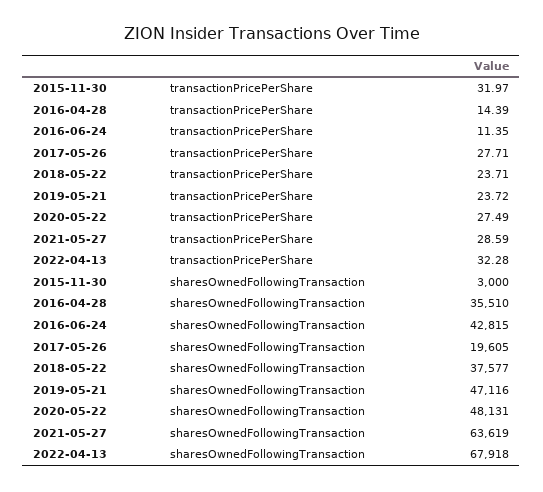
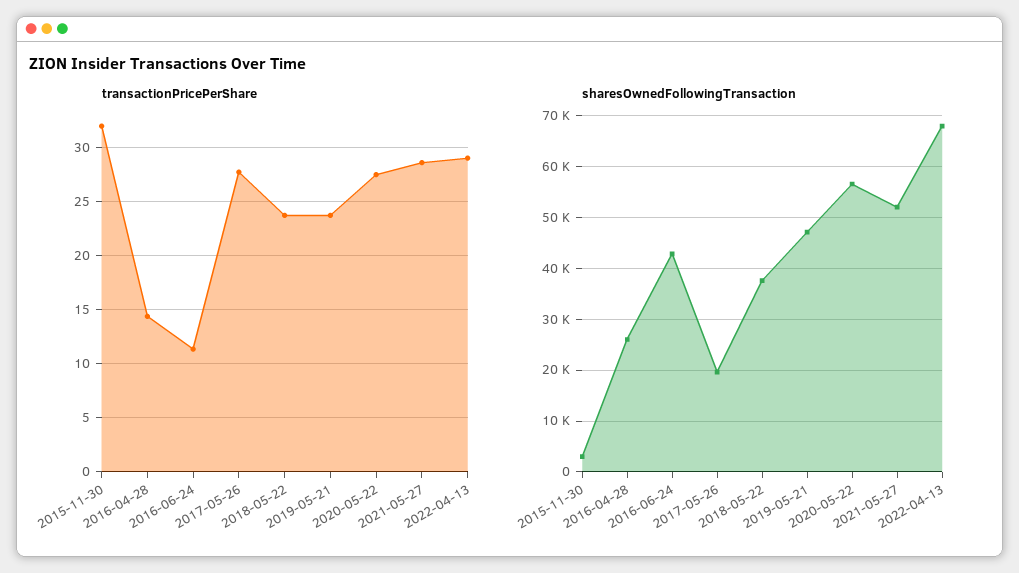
transactionPricePerShare, 2022-04-13: 32.28 -> 29
sharesOwnedFollowingTransaction, 2016-04-28: 35510 -> 26000
sharesOwnedFollowingTransaction, 2020-05-22: 48131 -> 56000
sharesOwnedFollowingTransaction, 2021-05-27: 63619 -> 52000

